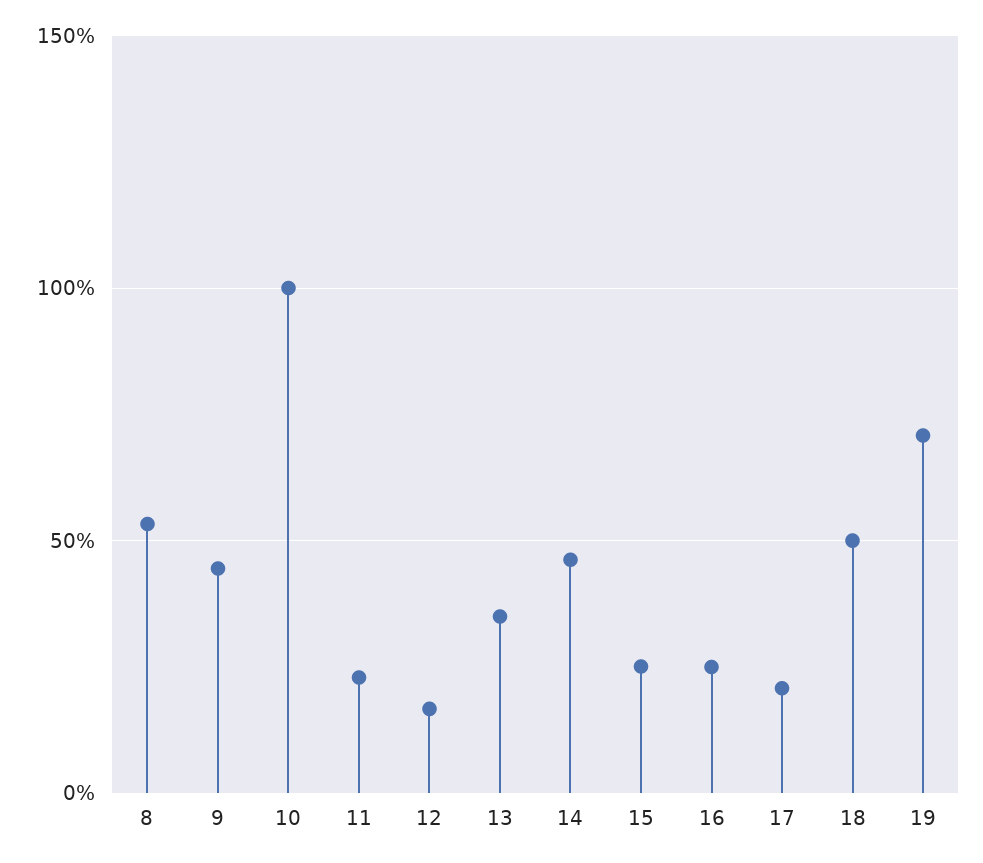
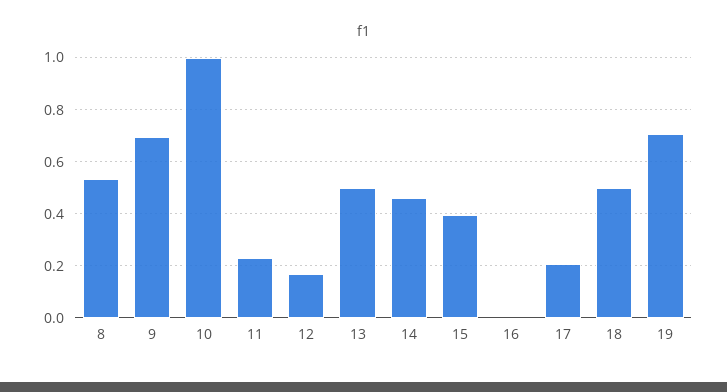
9: 0.45 -> 0.7
13: 0.35 -> 0.5
15: 0.25 -> 0.4
16: 0.25 -> 0

